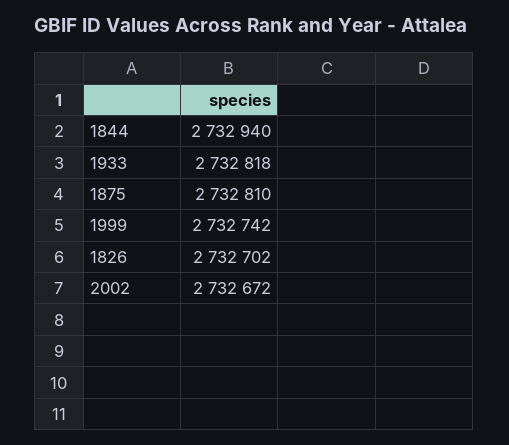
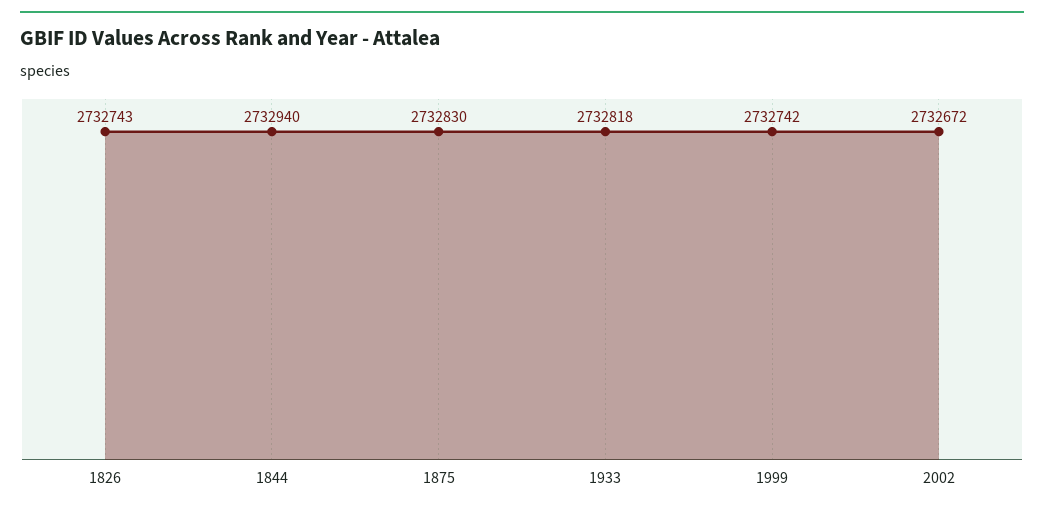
1875: 2732810 -> 2732830
1826: 2732702 -> 2732743

